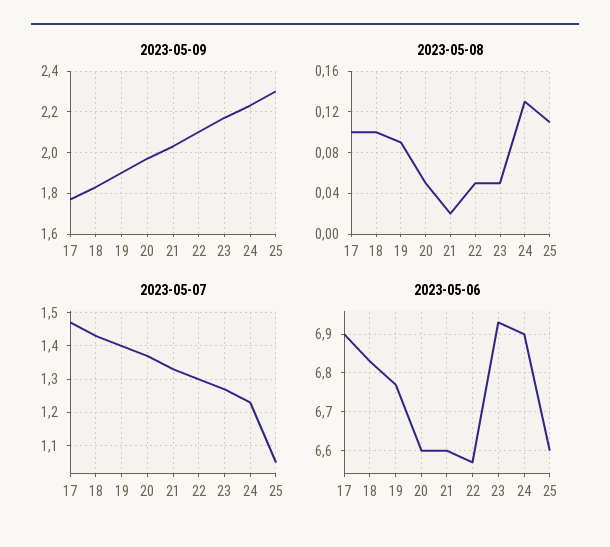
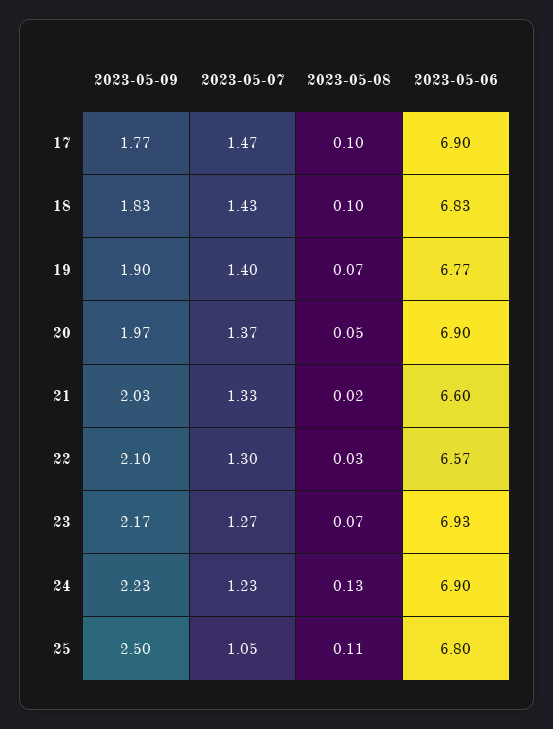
2023-05-09, 25: 2.3 -> 2.5
2023-05-08, 19: 0.09 -> 0.07
2023-05-08, 22: 0.05 -> 0.03
2023-05-08, 23: 0.05 -> 0.07
2023-05-06, 20: 6.6 -> 6.9
2023-05-06, 25: 6.6 -> 6.8

